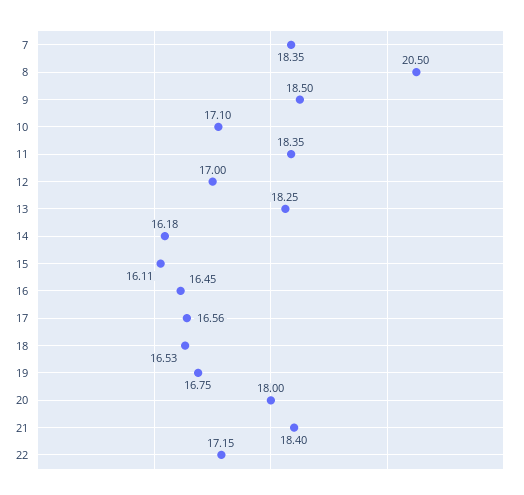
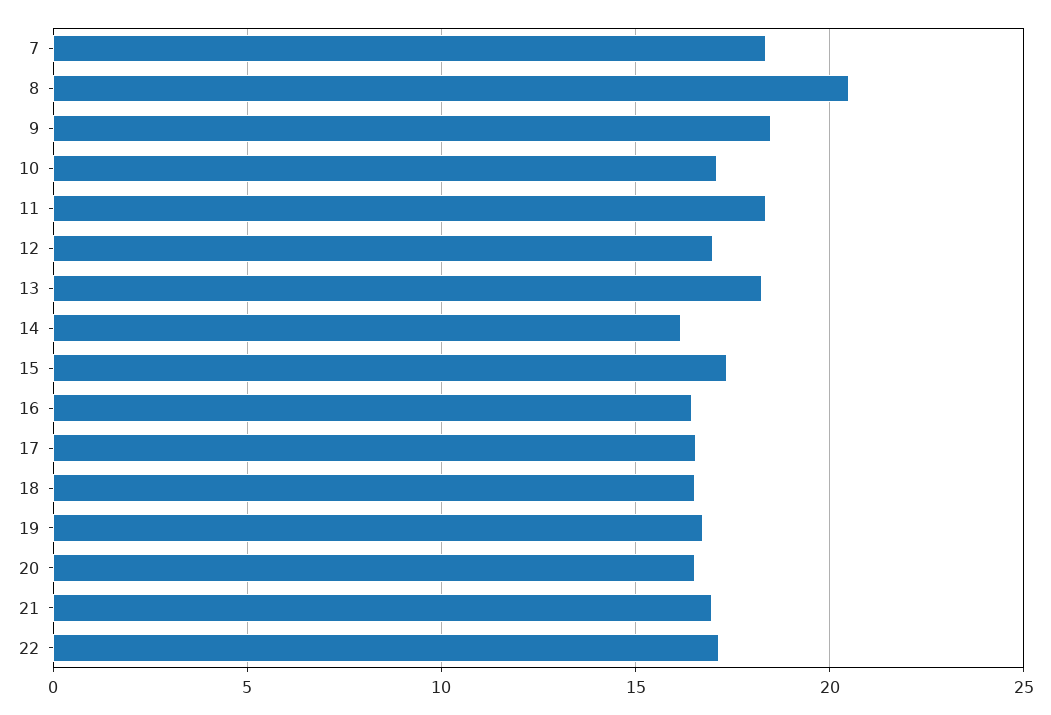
15: 16.11 -> 17.5
20: 18 -> 16.5
21: 18.4 -> 17

